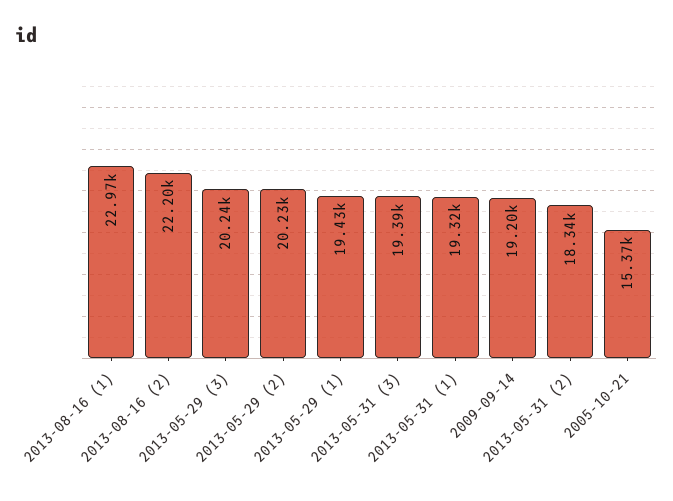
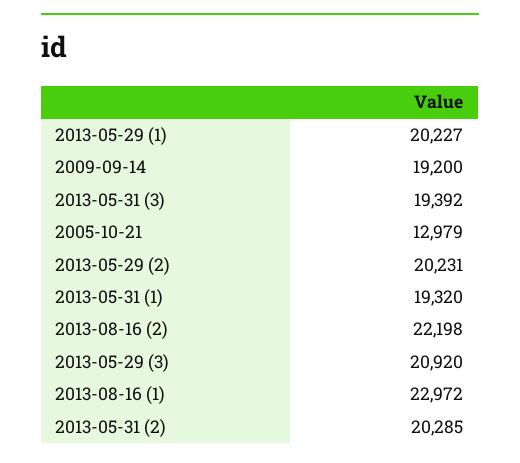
2013-05-29 (3): 20240 -> 20920
2013-05-29 (1): 19430 -> 20227
2013-05-31 (2): 18340 -> 20285
2005-10-21: 15370 -> 12979

